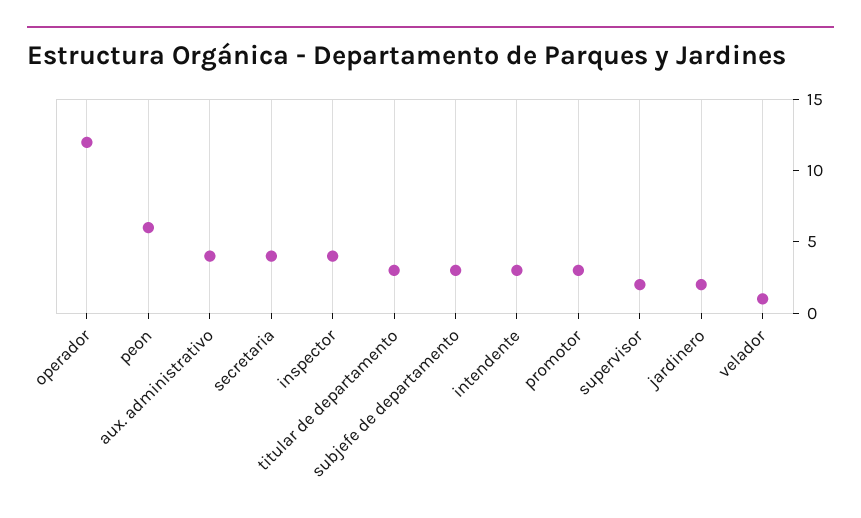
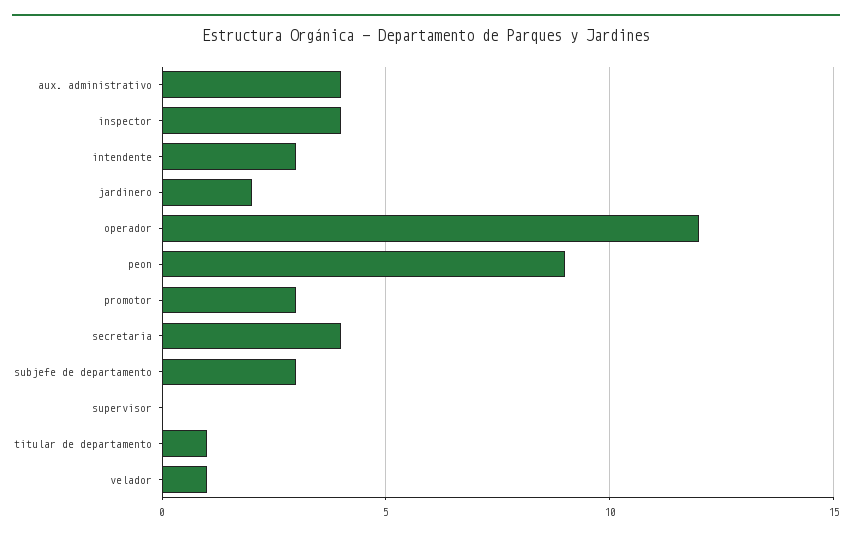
peon: 6 -> 9
titular de departamento: 3 -> 1
supervisor: 2 -> 0

